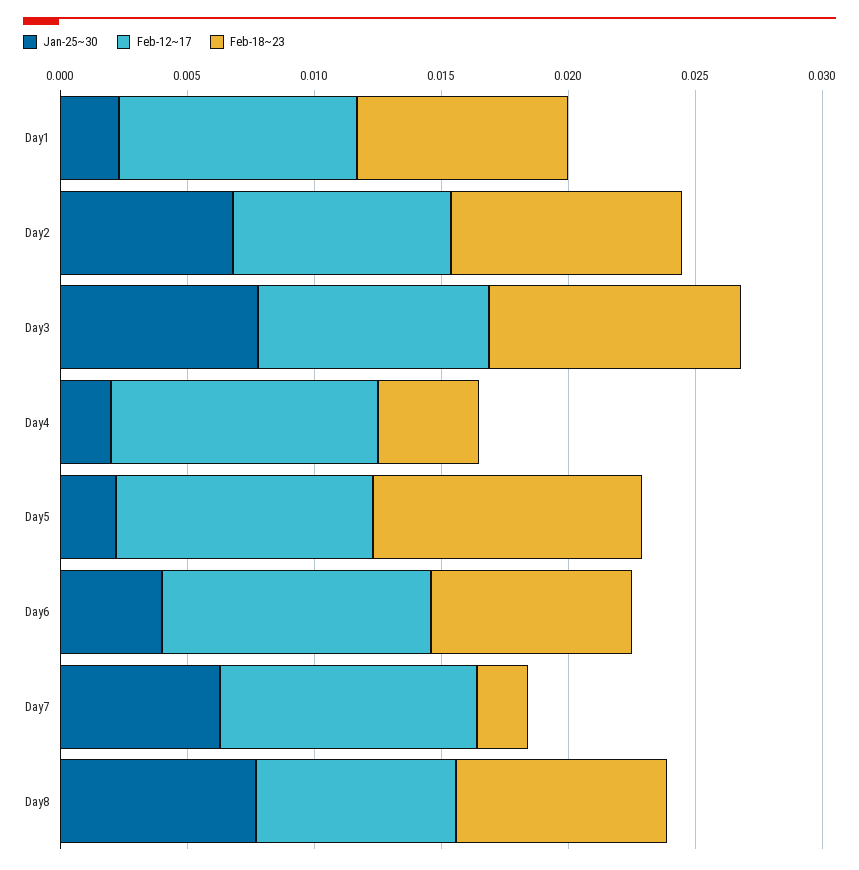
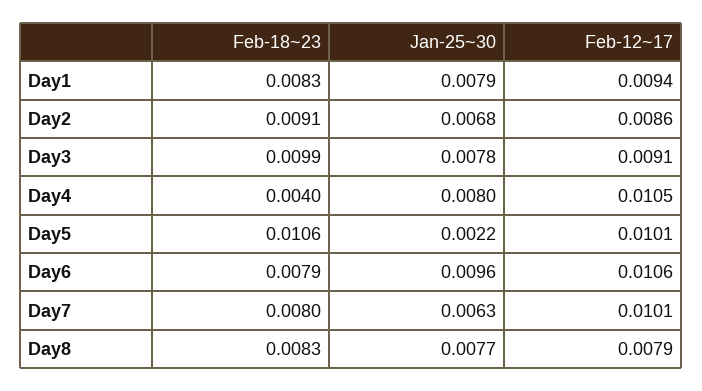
Jan-25~30, Day1: 0.002 -> 0.0079
Jan-25~30, Day4: 0.002 -> 0.008
Jan-25~30, Day6: 0.004 -> 0.0096
Feb-18~23, Day7: 0.002 -> 0.008

